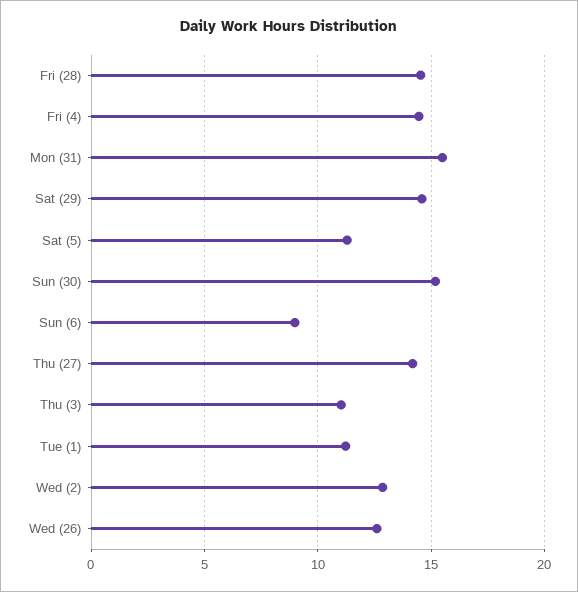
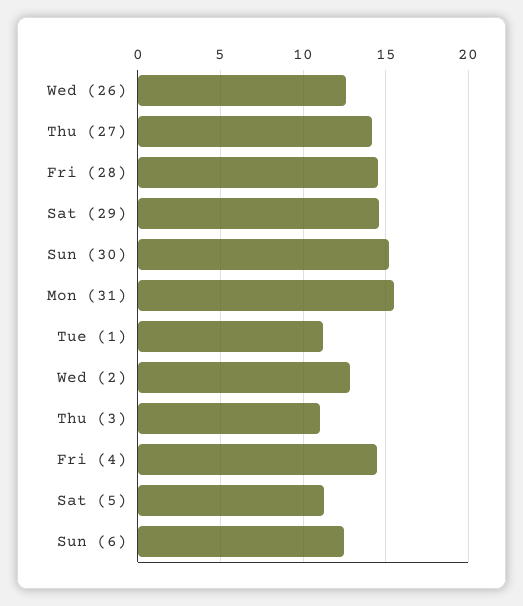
Sun (6): 9 -> 12.5

